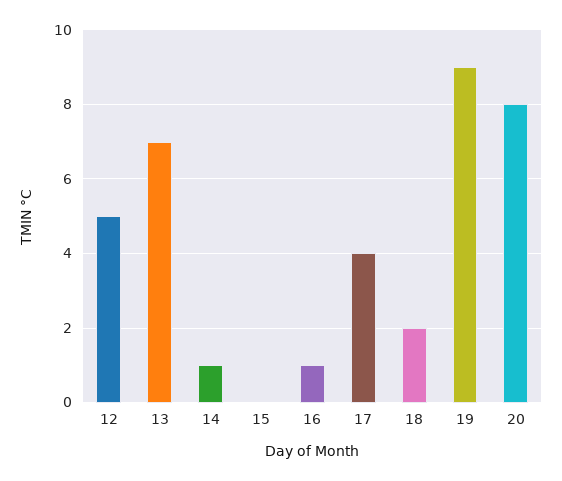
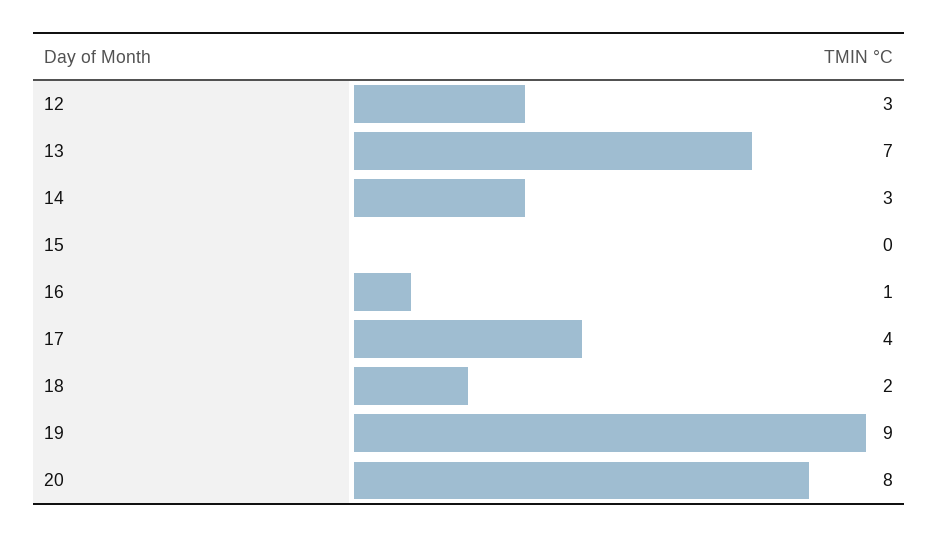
12: 5 -> 3
14: 1 -> 3

